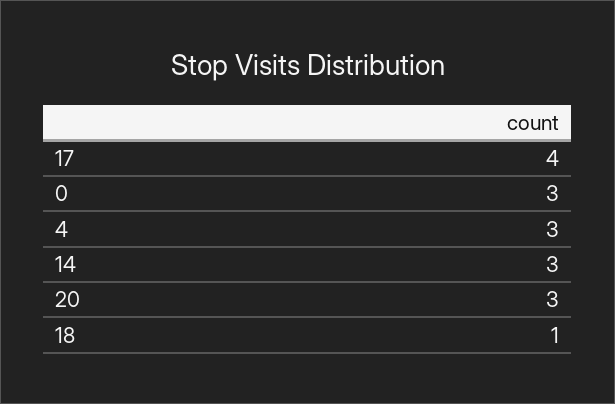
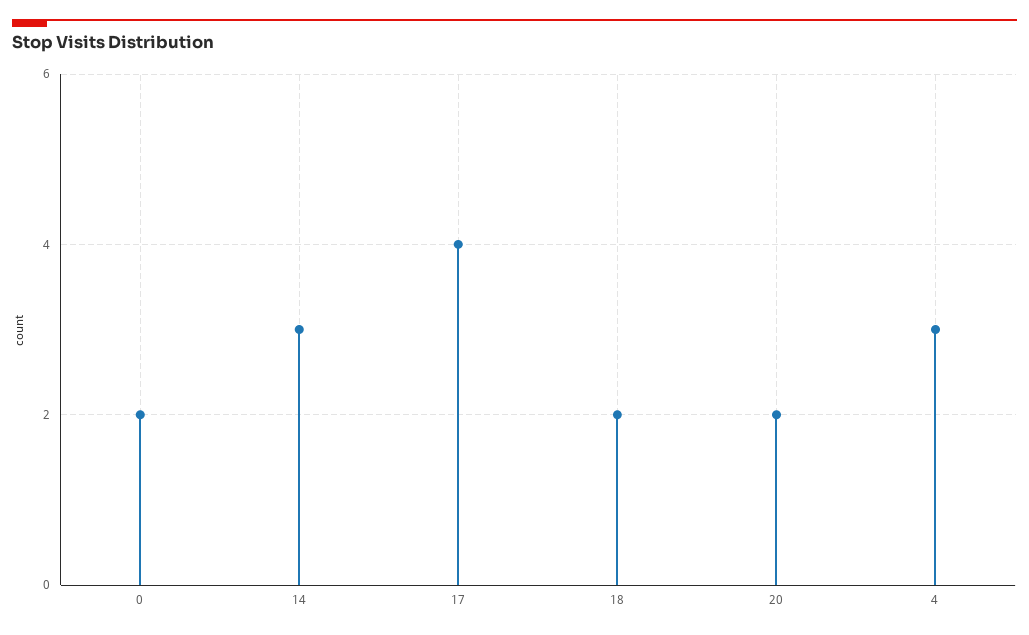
0: 3 -> 2
20: 3 -> 2
18: 1 -> 2

